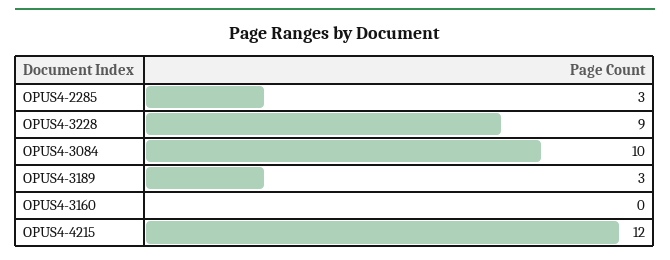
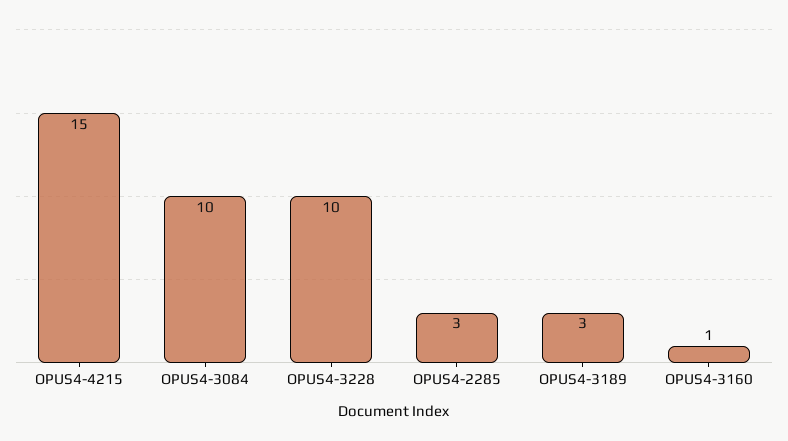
OPUS4-3228: 9 -> 10
OPUS4-3160: 0 -> 1
OPUS4-4215: 12 -> 15

